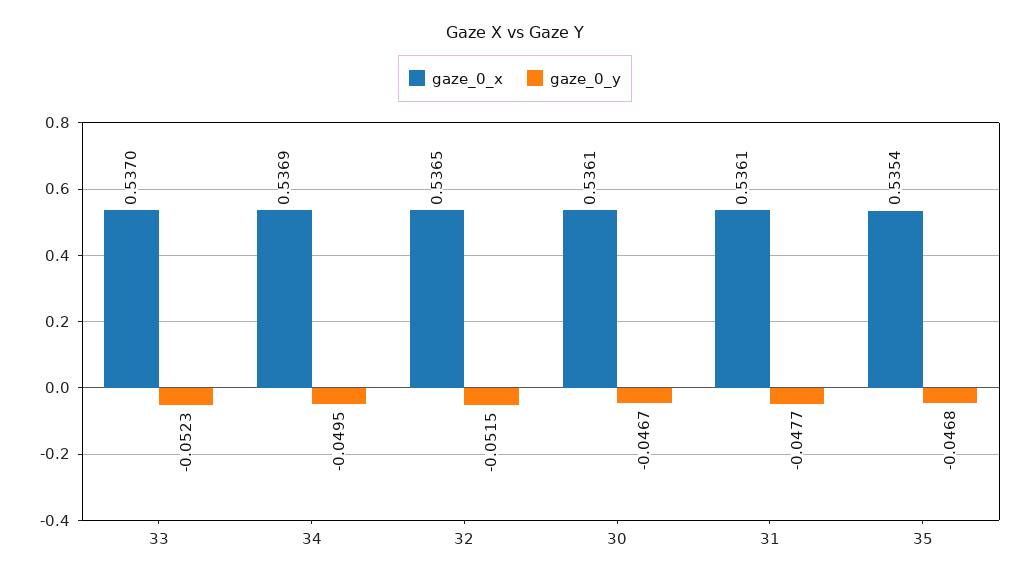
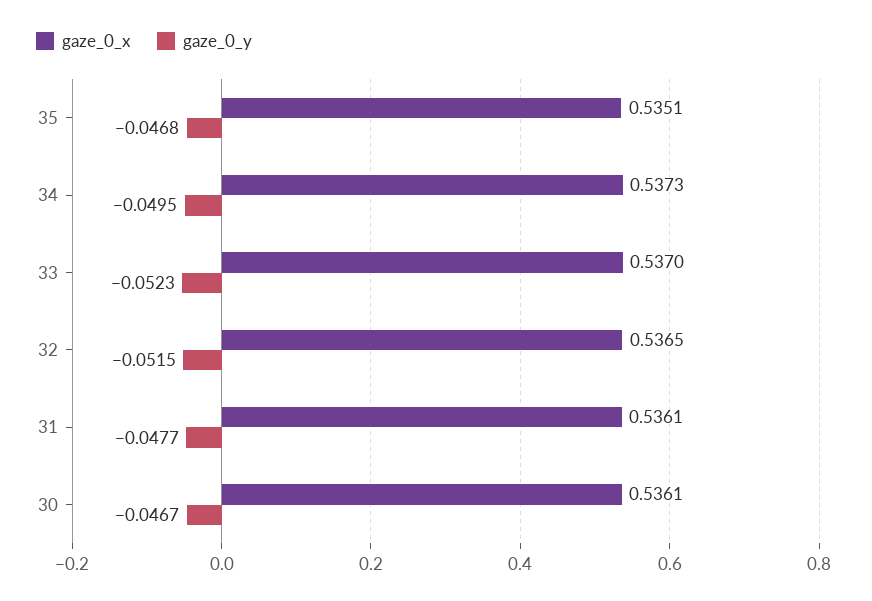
gaze_0_x, 34: 0.5369 -> 0.5373
gaze_0_x, 35: 0.5354 -> 0.5351

